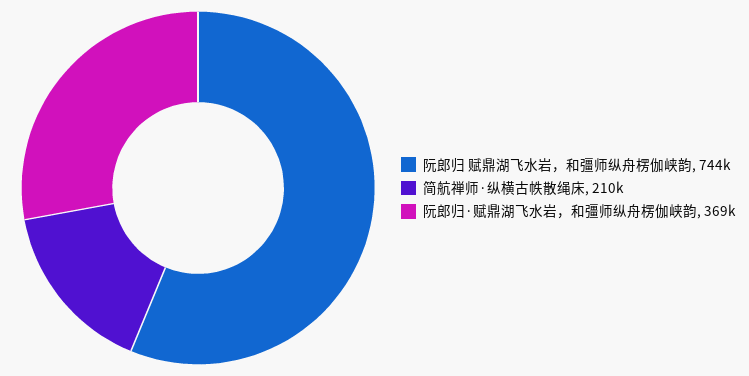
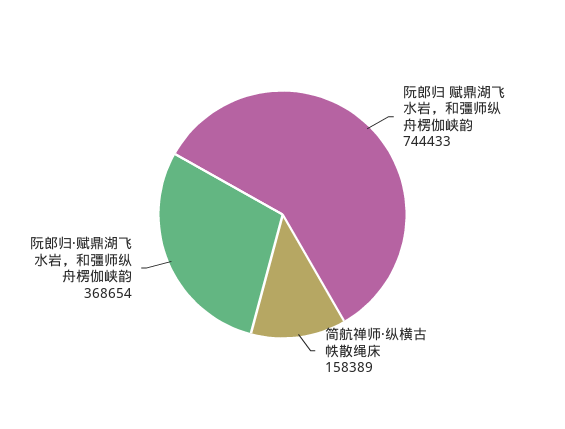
简航禅师·纵横古帙散绳床: 210000 -> 158389

